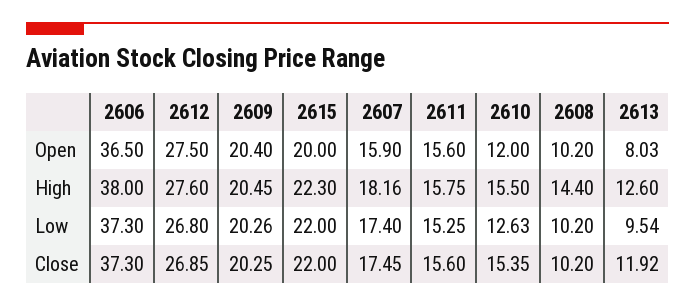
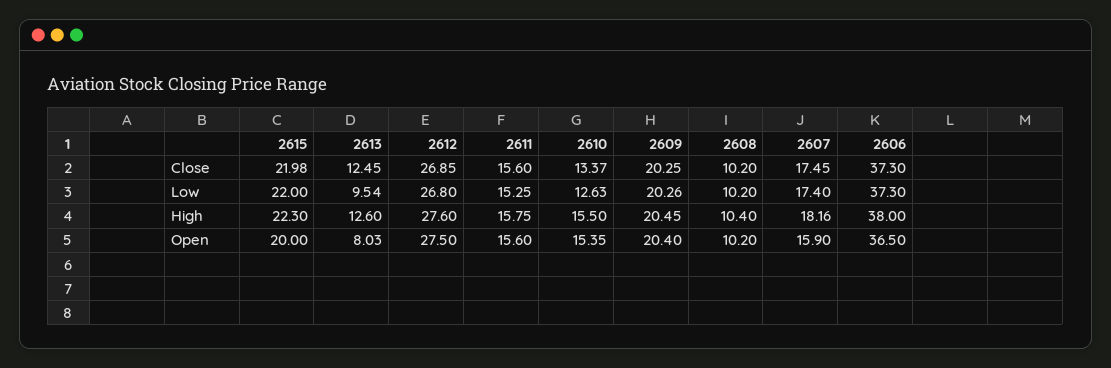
2610, Open: 12 -> 15.35
2608, High: 14.4 -> 10.4
2615, Close: 22 -> 21.98
2610, Close: 15.35 -> 13.37
2613, Close: 11.92 -> 12.45

